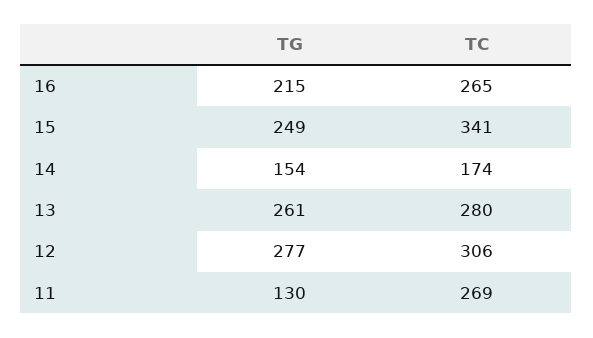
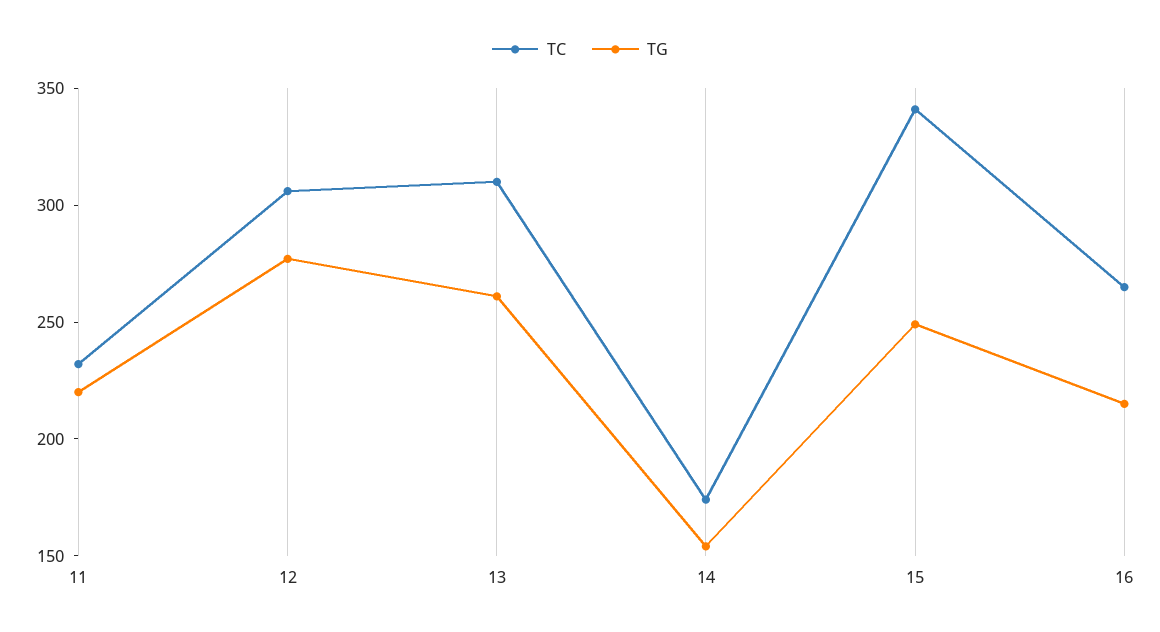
TC, 13: 280 -> 310
TG, 11: 130 -> 220
TC, 11: 269 -> 230

